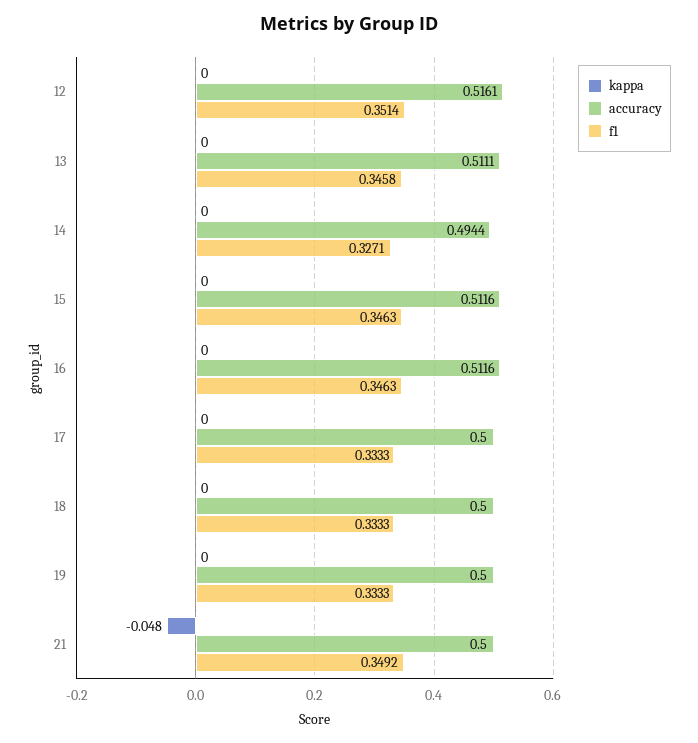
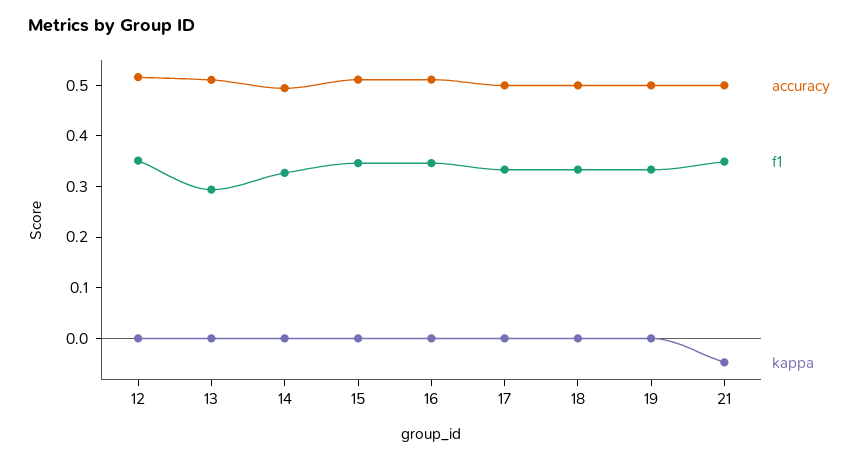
f1, 13: 0.3458 -> 0.3

